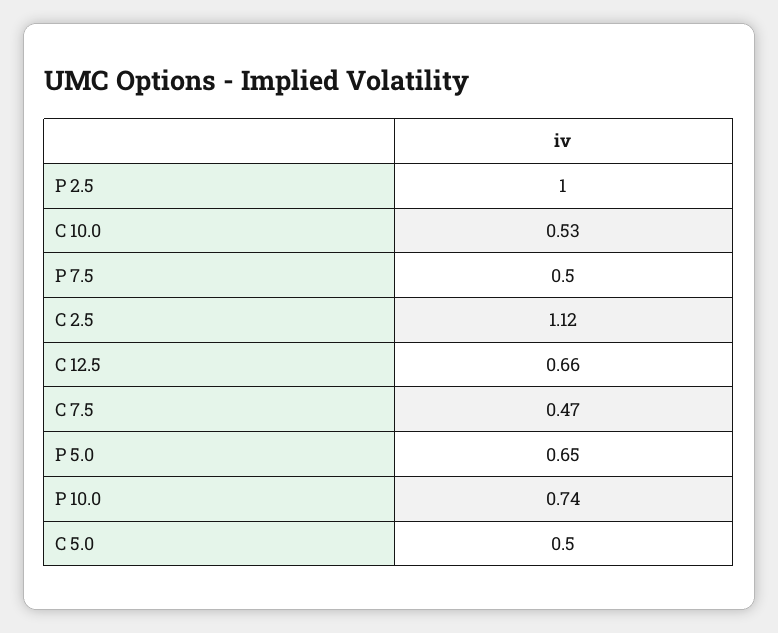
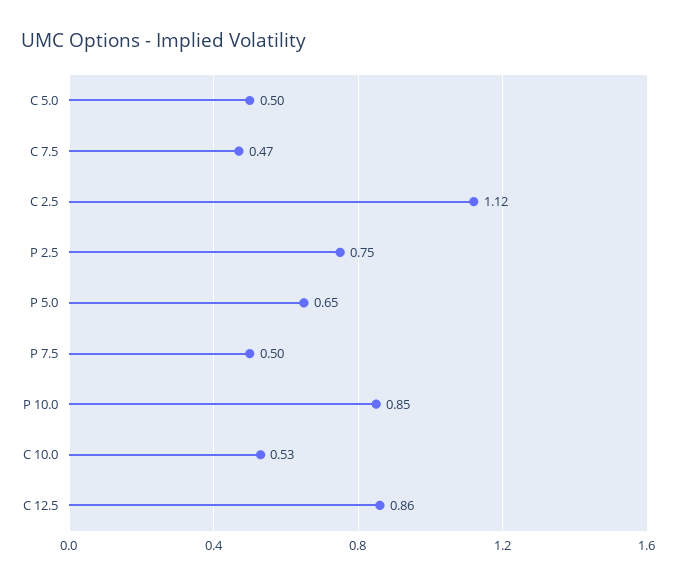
P 2.5: 1 -> 0.75
C 12.5: 0.66 -> 0.86
P 10.0: 0.74 -> 0.85

